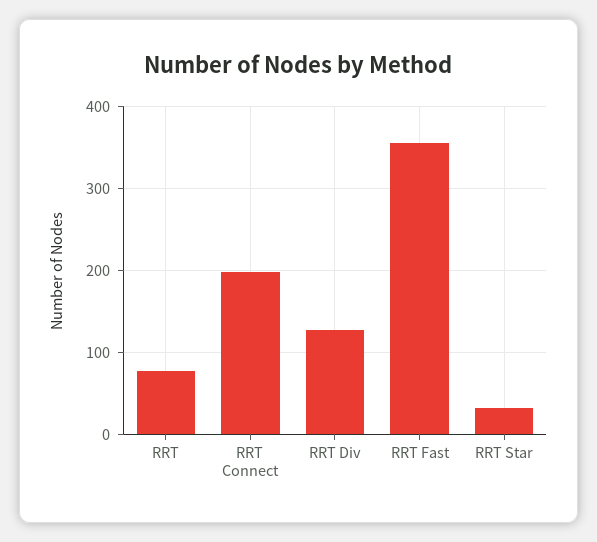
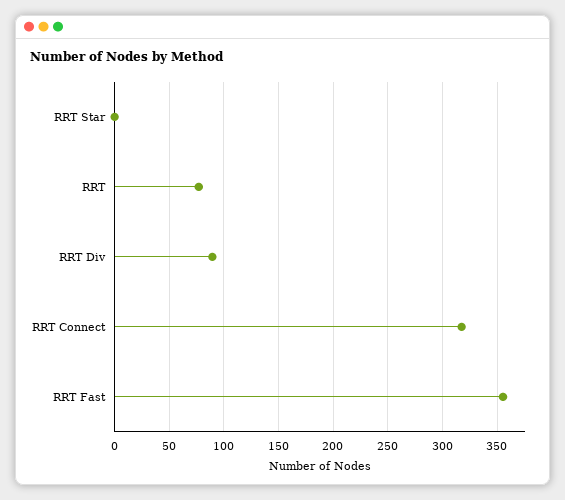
RRT Connect: 200 -> 320
RRT Div: 130 -> 90
RRT Star: 30 -> 0

